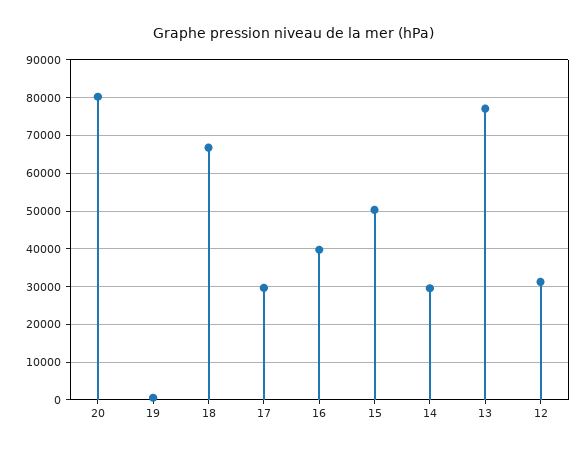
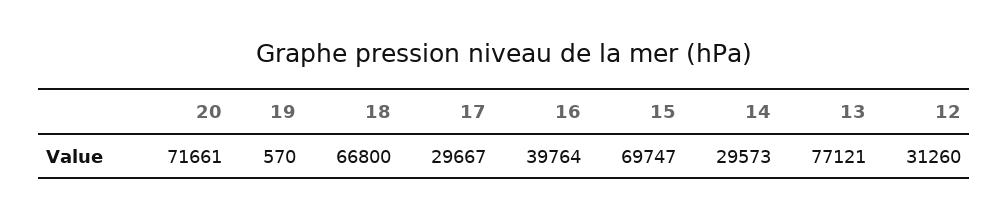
20: 80000 -> 71661
15: 50000 -> 69747

